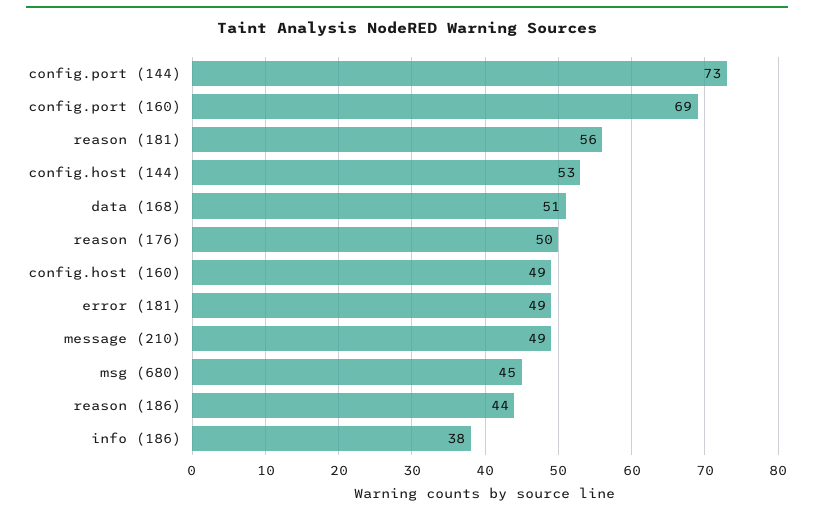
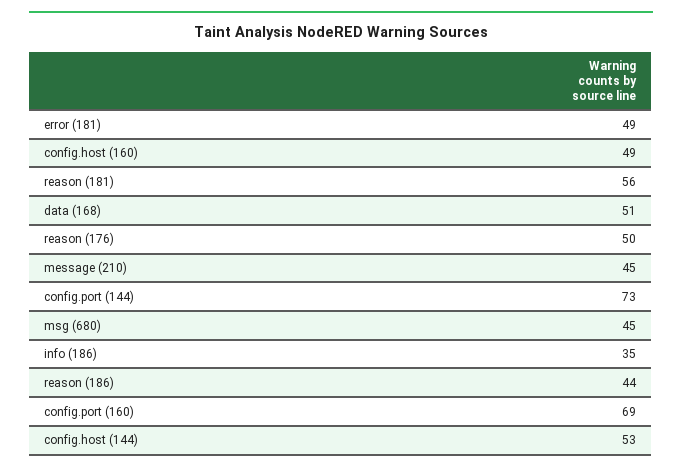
message (210): 49 -> 45
info (186): 38 -> 35

